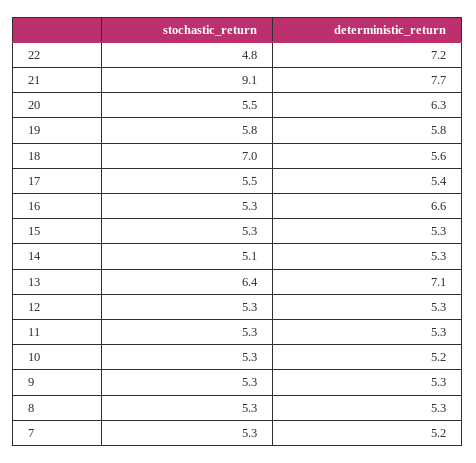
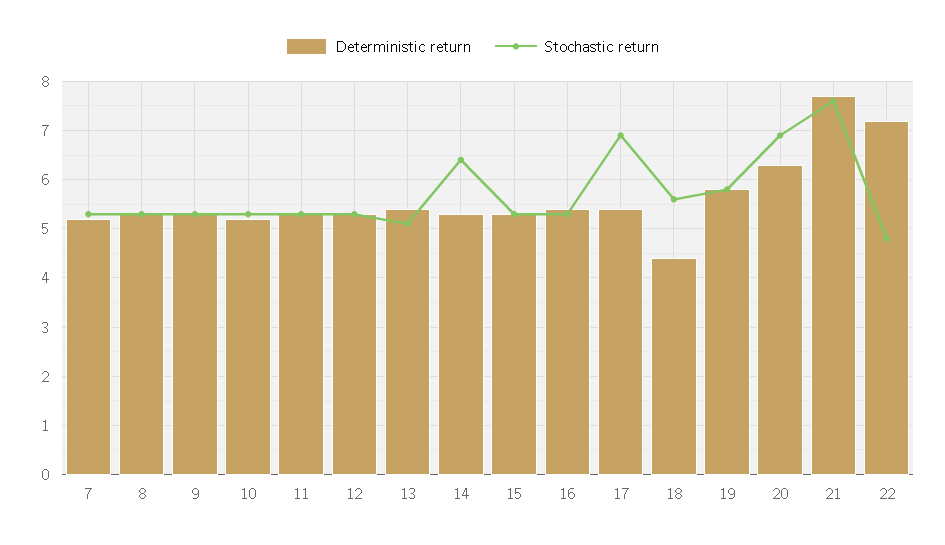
stochastic_return, 21: 9.1 -> 7.5
stochastic_return, 20: 5.5 -> 7
stochastic_return, 18: 7 -> 5.5
deterministic_return, 18: 5.6 -> 4.5
stochastic_return, 17: 5.5 -> 7
deterministic_return, 16: 6.6 -> 5.5
stochastic_return, 14: 5.1 -> 6.5
stochastic_return, 13: 6.4 -> 5
deterministic_return, 13: 7.1 -> 5.5

